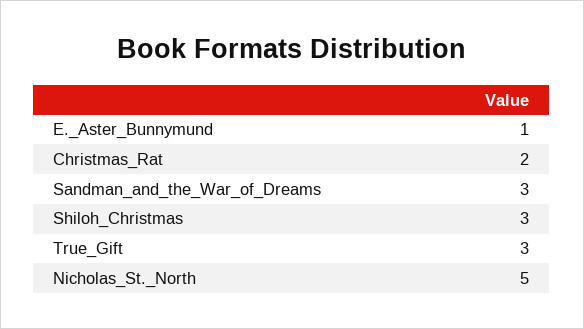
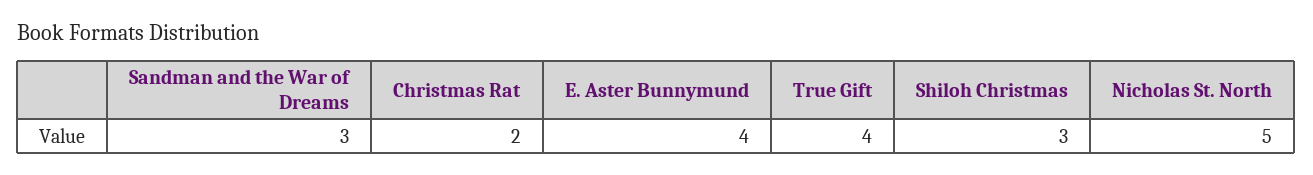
E._Aster_Bunnymund: 1 -> 4
True_Gift: 3 -> 4

